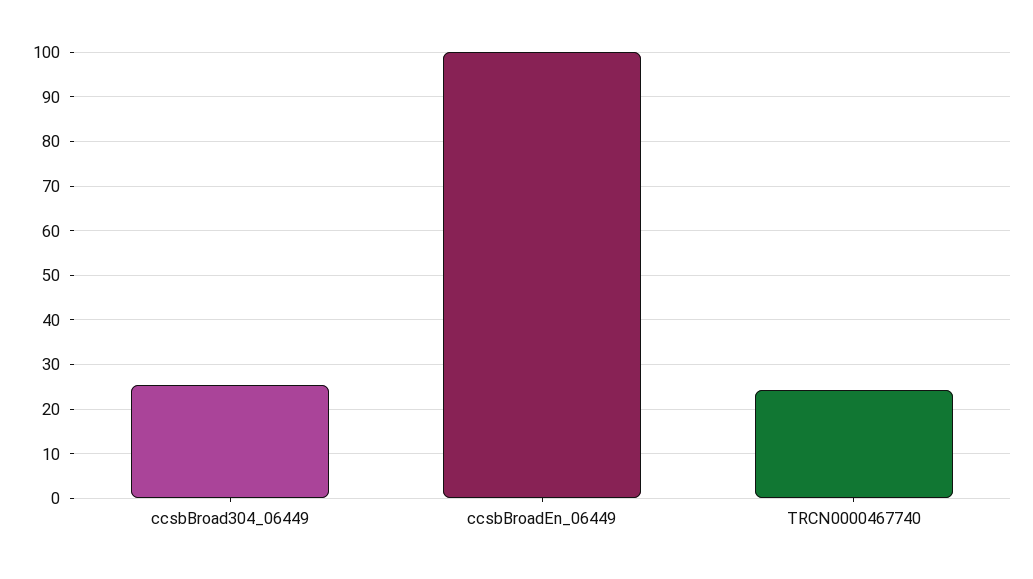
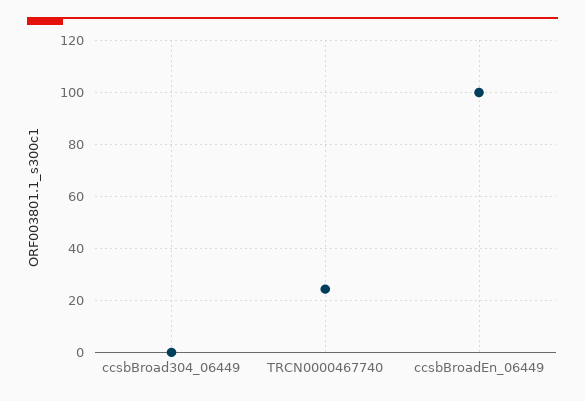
ccsbBroad304_06449: 26 -> 0

